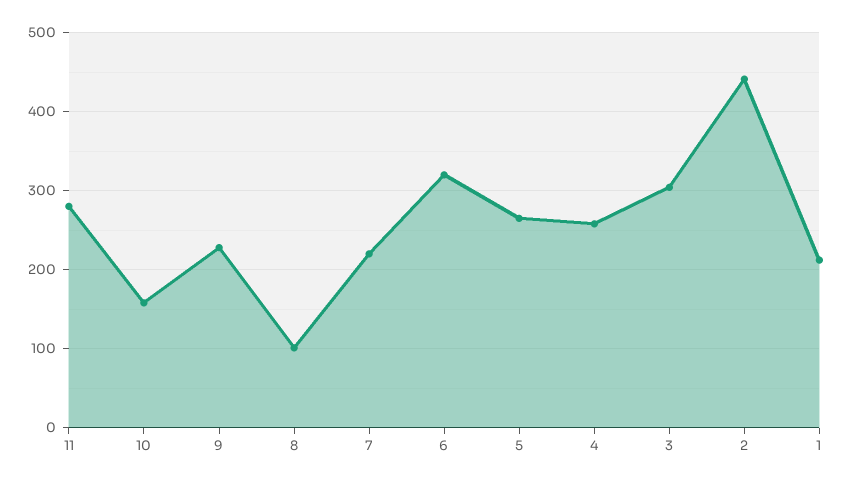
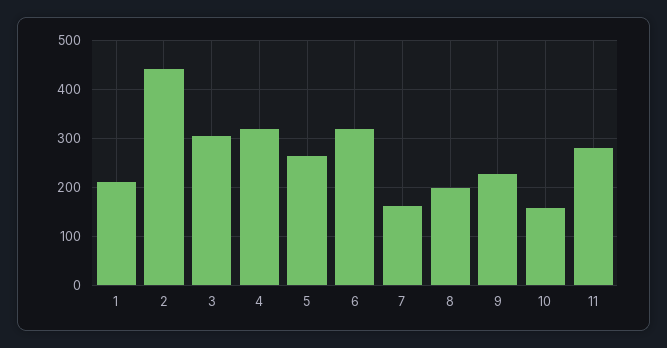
8: 100 -> 200
7: 220 -> 160
4: 260 -> 320

